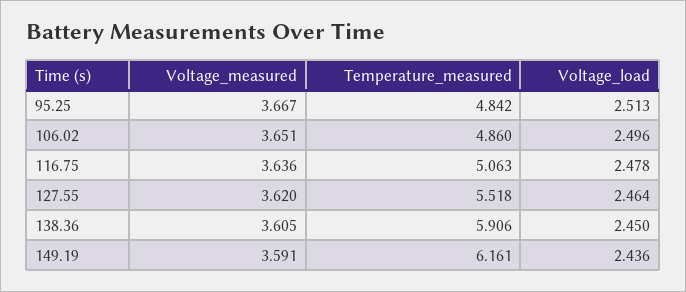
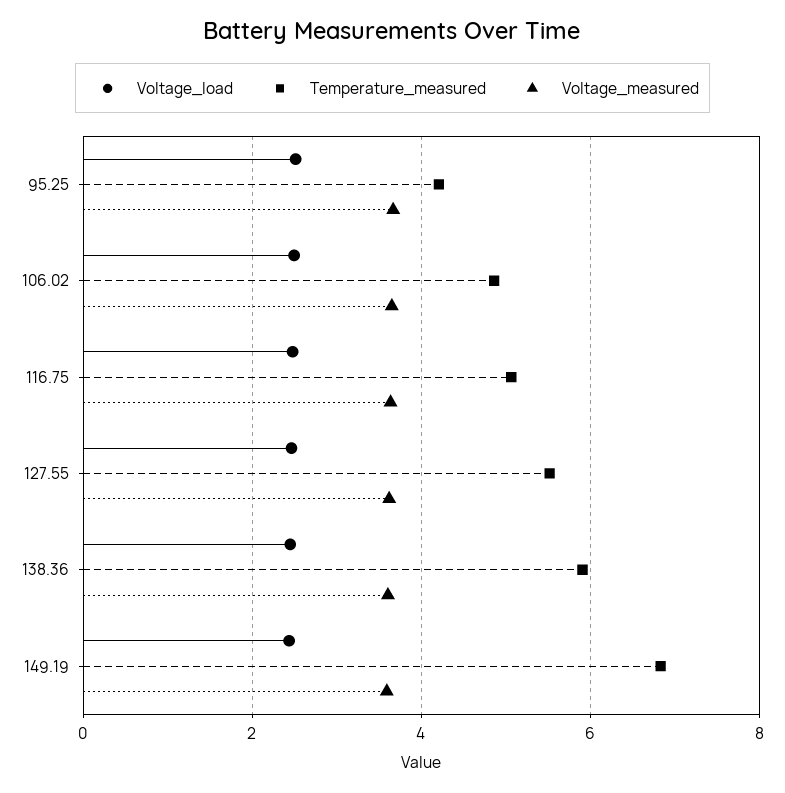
Temperature_measured, 95.25: 4.842 -> 4.2
Temperature_measured, 149.19: 6.161 -> 6.8

